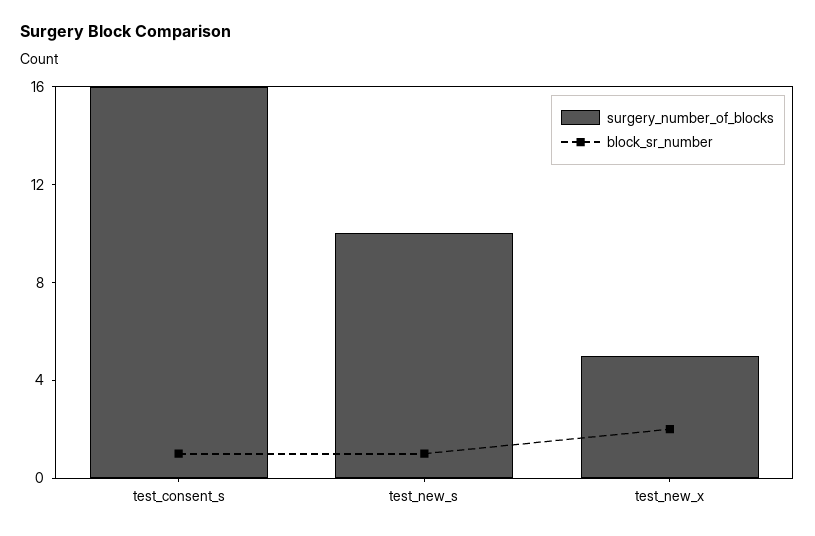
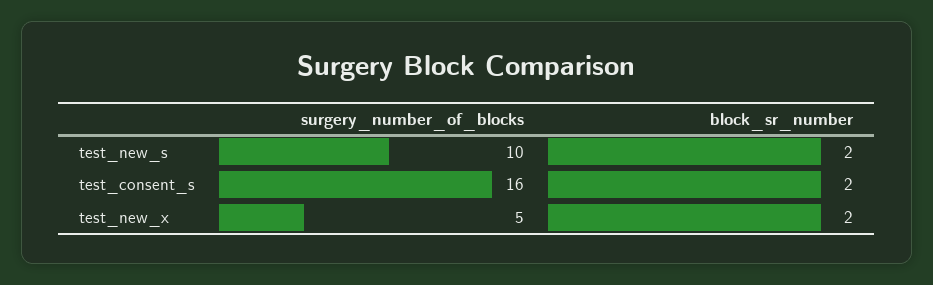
block_sr_number, test_consent_s: 1 -> 2
block_sr_number, test_new_s: 1 -> 2

